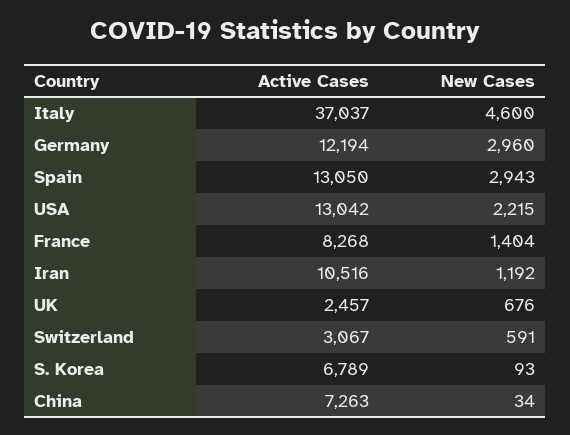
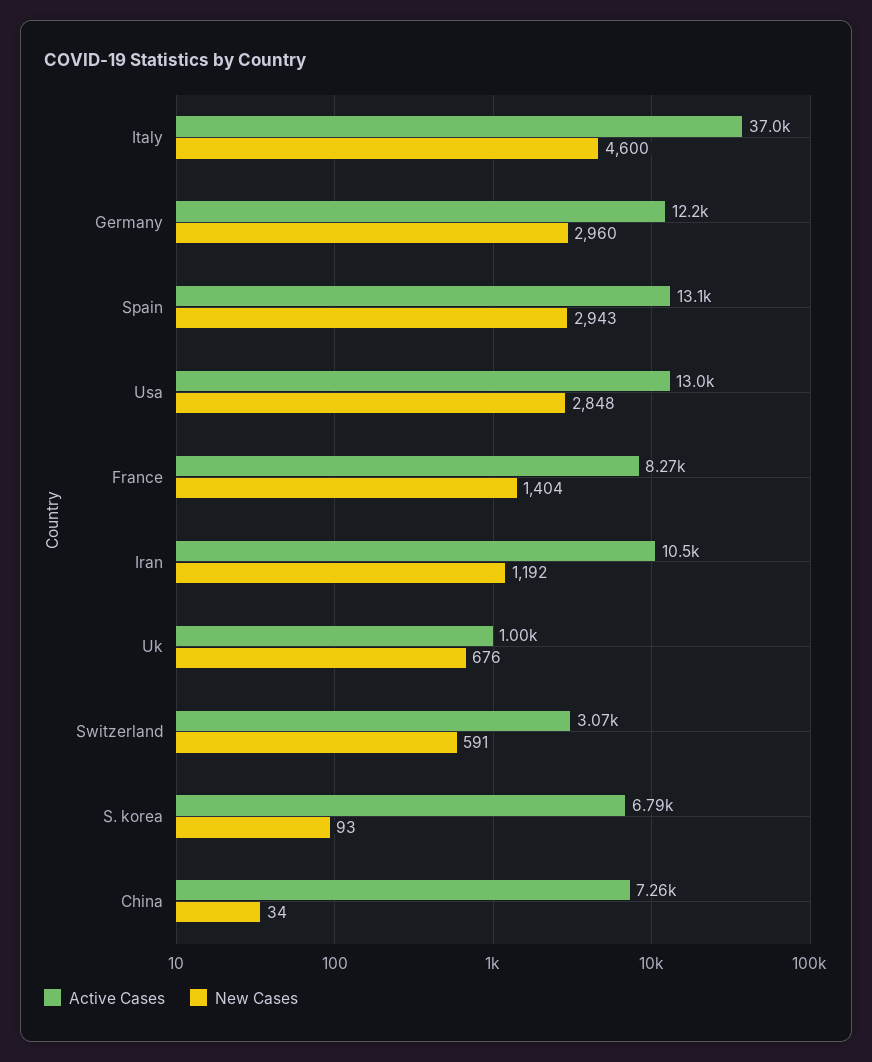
New Cases, USA: 2215 -> 2848
Active Cases, UK: 2457 -> 1000

